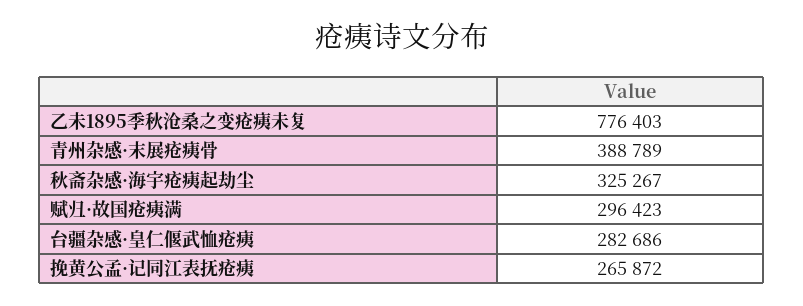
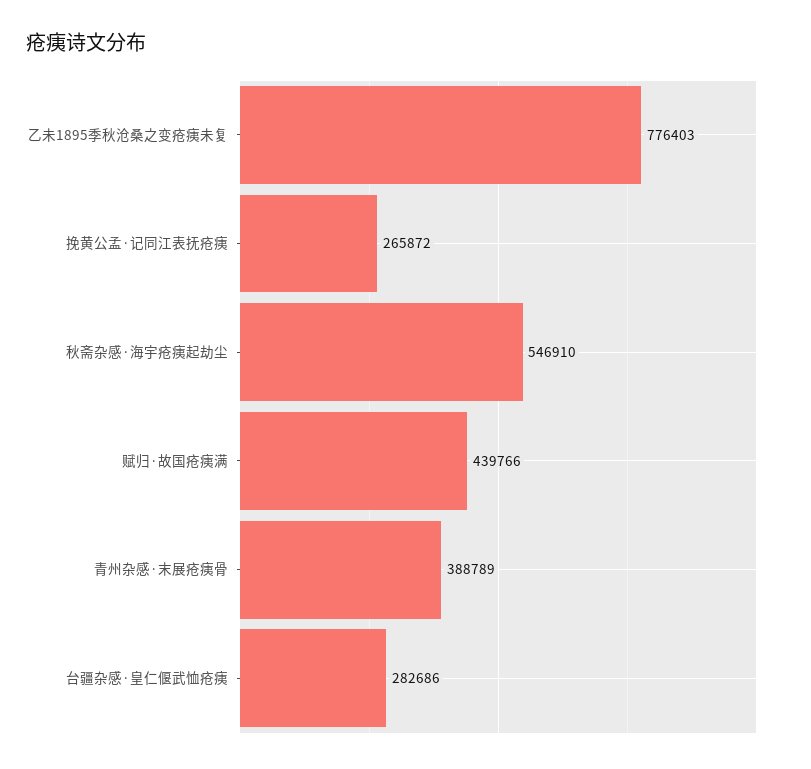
秋斋杂感·海宇疮痍起劫尘: 325267 -> 546910
赋归·故国疮痍满: 296423 -> 439766

